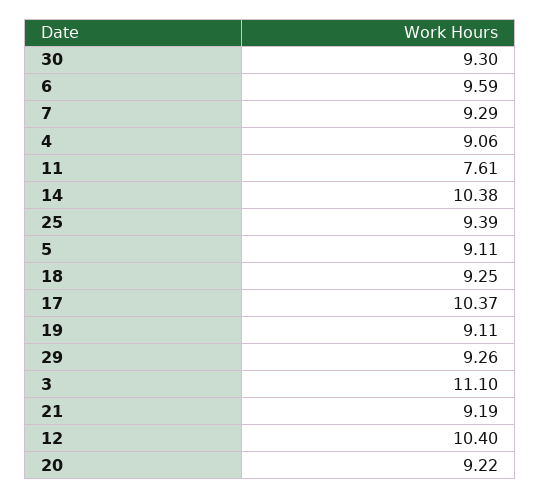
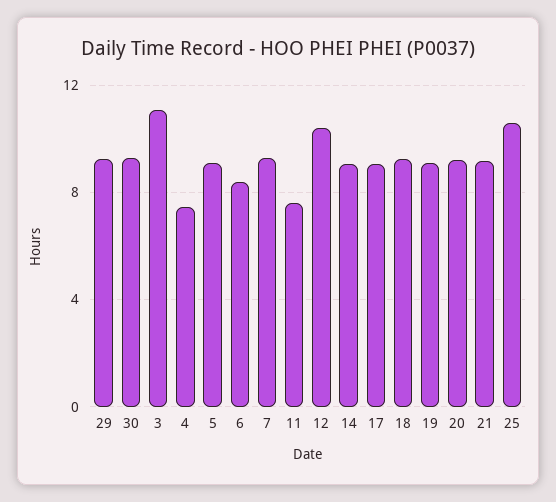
6: 9.59 -> 8.5
4: 9.06 -> 7.5
14: 10.38 -> 9
25: 9.39 -> 10.5
17: 10.37 -> 9

